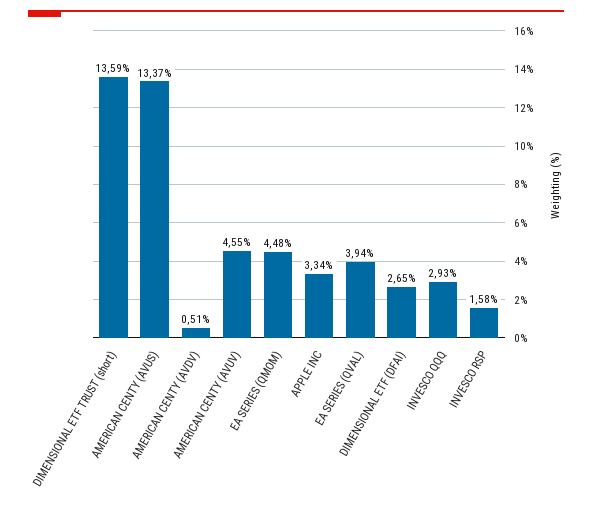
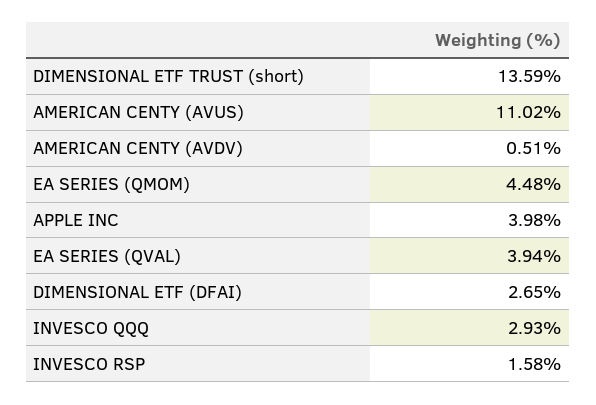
AMERICAN CENTY (AVUS): 13.37 -> 11.02
AMERICAN CENTY (AVUV): 4.55 -> none
APPLE INC: 3.34 -> 3.98

